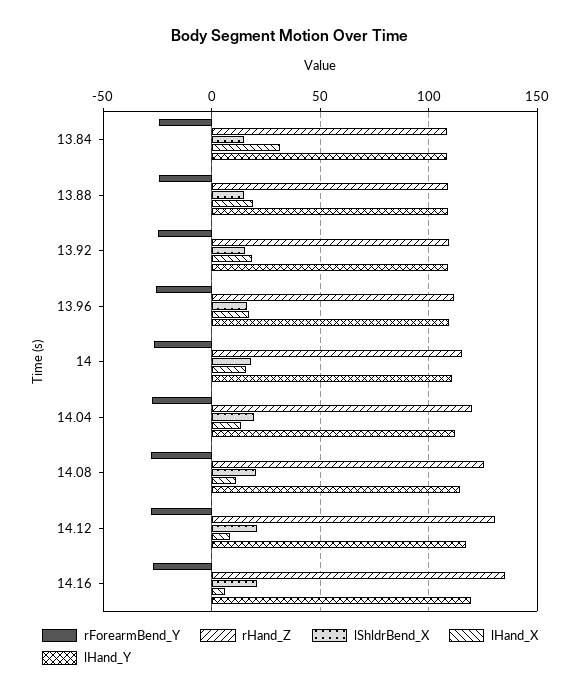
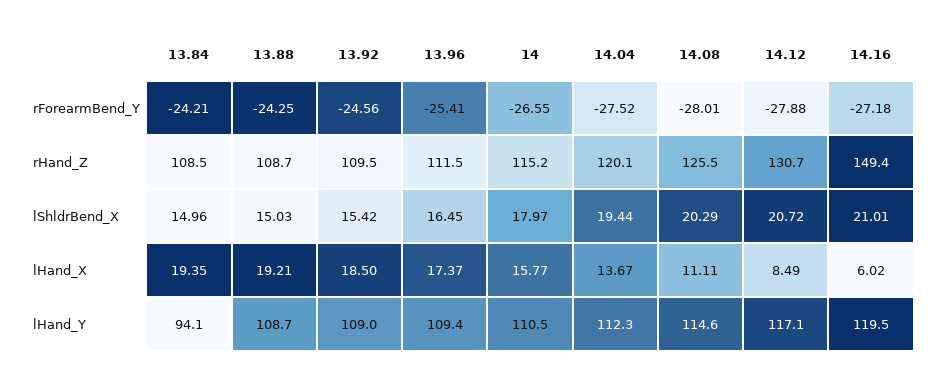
lHand_X, 13.84: 30 -> 19.35
lHand_Y, 13.84: 110 -> 94.1
rHand_Z, 14.16: 135 -> 149.4

